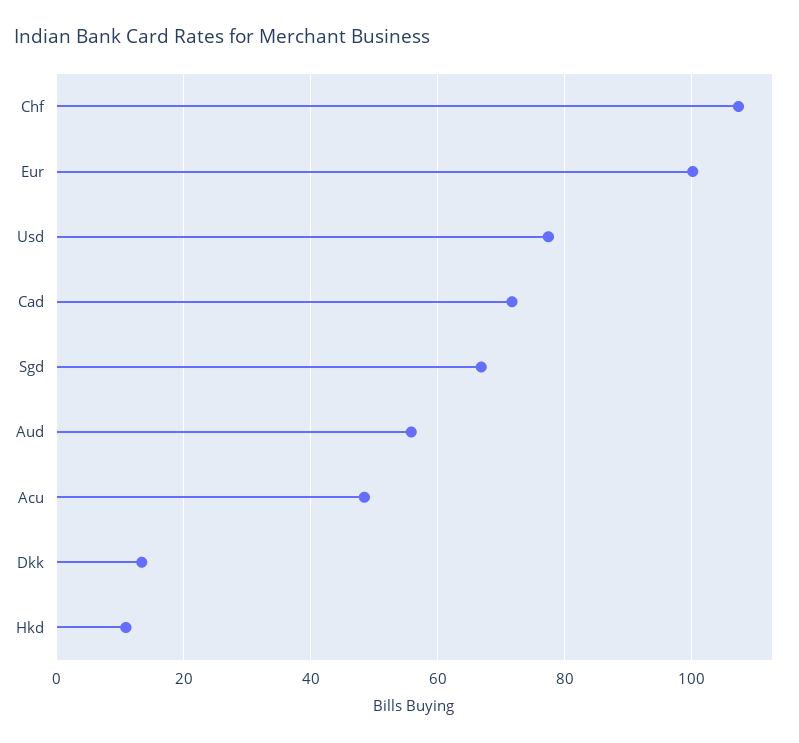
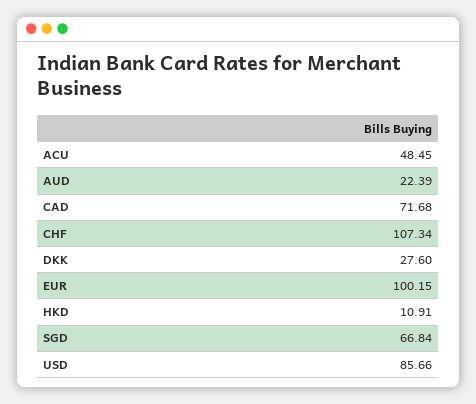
Usd: 78 -> 85.66
Aud: 56 -> 22.39
Dkk: 14 -> 27.6

